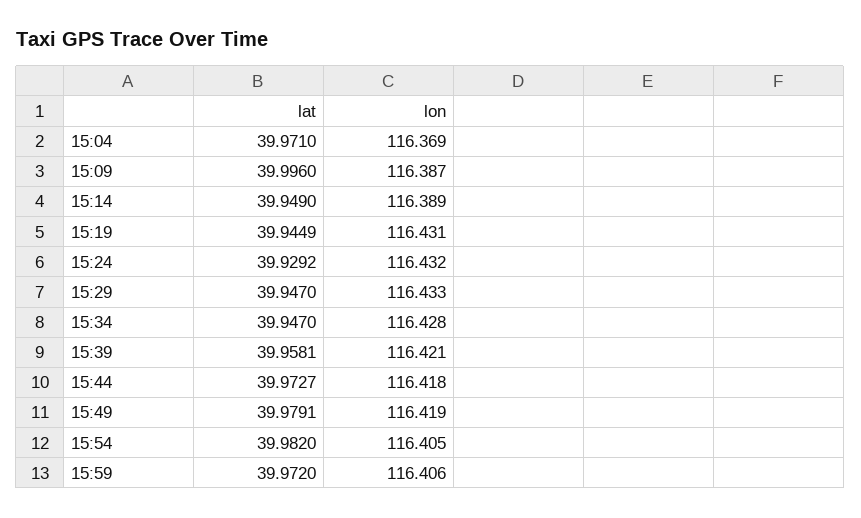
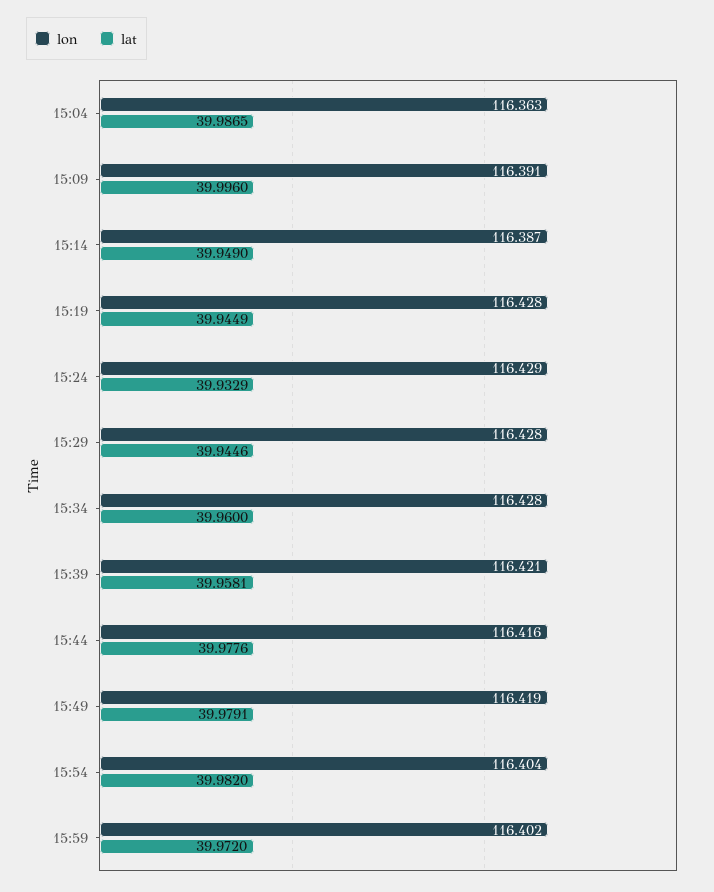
lat, 15:04: 39.971 -> 39.9865
lon, 15:04: 116.369 -> 116.363
lon, 15:09: 116.387 -> 116.391
lon, 15:14: 116.389 -> 116.387
lon, 15:19: 116.431 -> 116.428
lat, 15:24: 39.9292 -> 39.9329
lon, 15:24: 116.432 -> 116.429
lat, 15:29: 39.947 -> 39.9446
lon, 15:29: 116.433 -> 116.428
lat, 15:34: 39.947 -> 39.96
lat, 15:44: 39.9727 -> 39.9776
lon, 15:44: 116.418 -> 116.416
lon, 15:54: 116.405 -> 116.404
lon, 15:59: 116.406 -> 116.402

